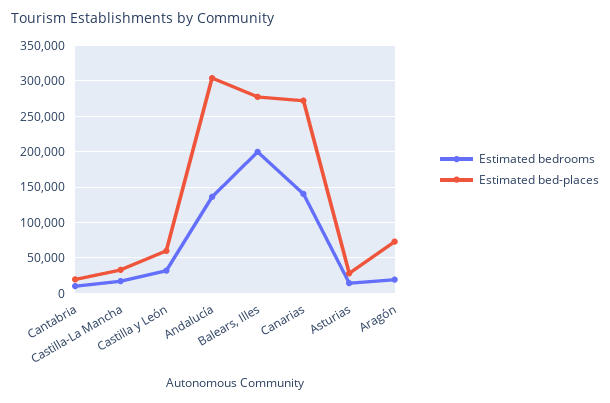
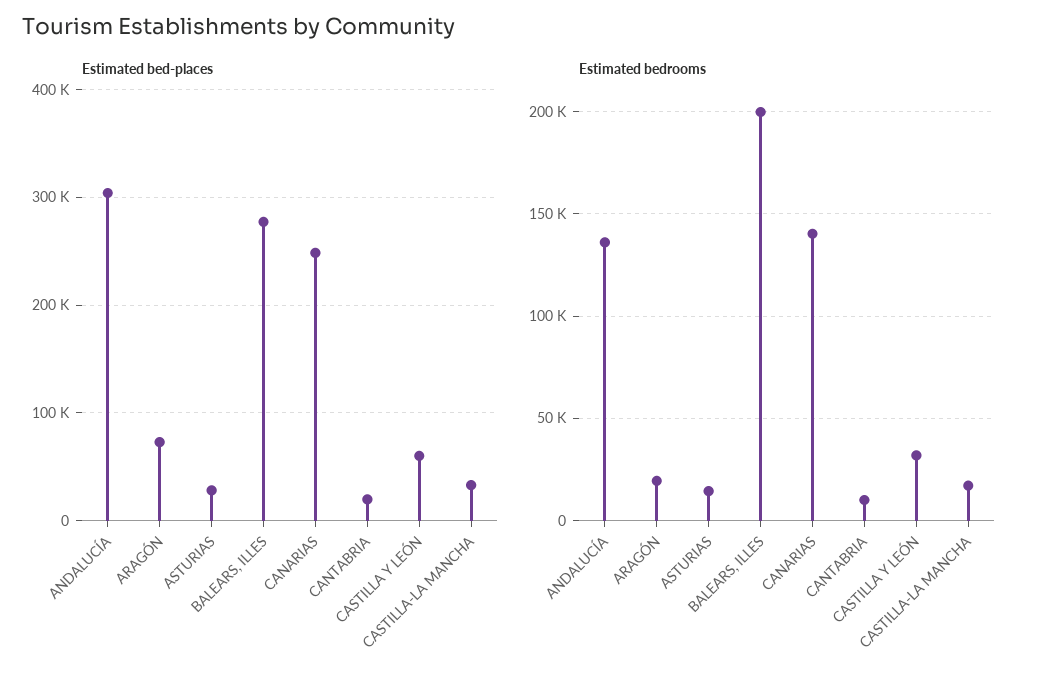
Estimated bed-places, Canarias: 270000 -> 250000

